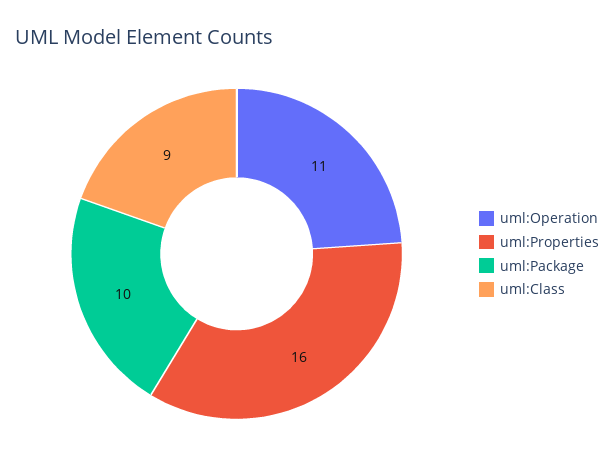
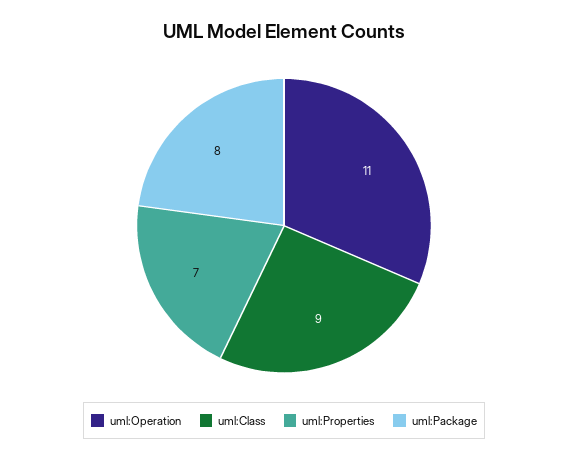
uml:Properties: 16 -> 7
uml:Package: 10 -> 8

